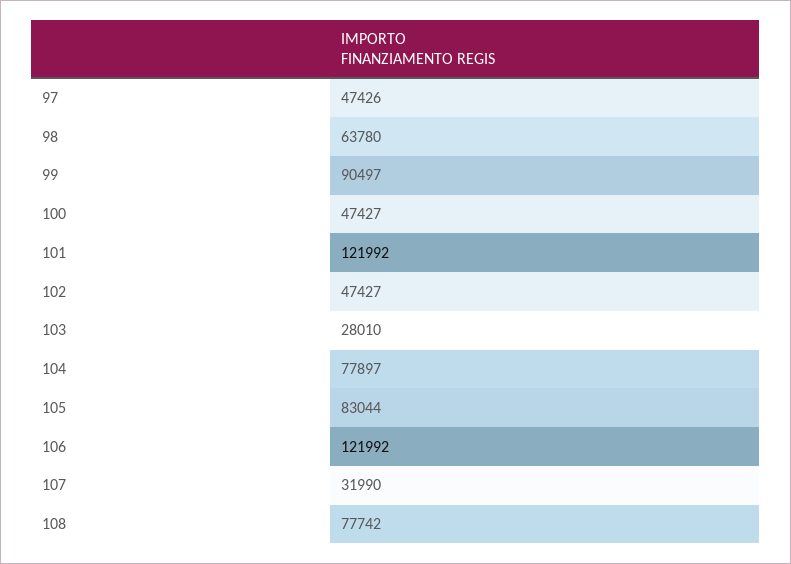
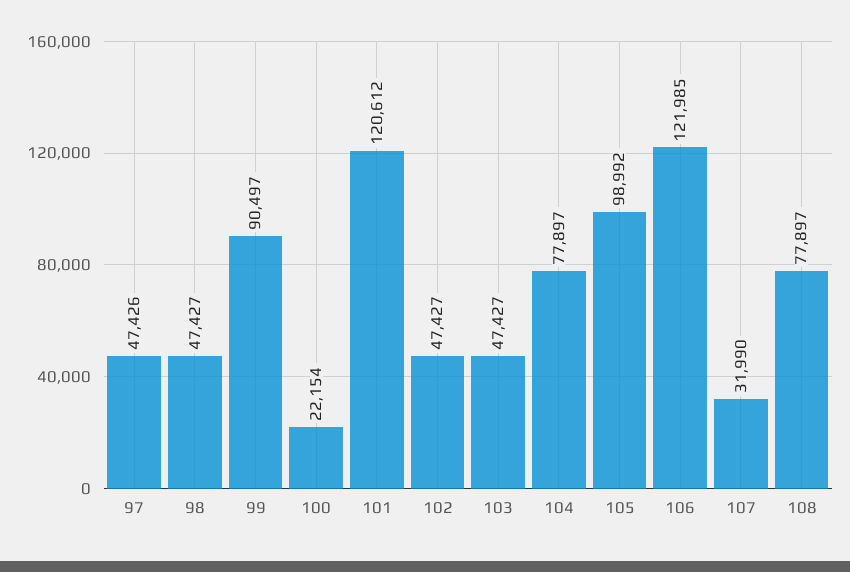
98: 63780 -> 47427
100: 47427 -> 22154
101: 121992 -> 120612
103: 28010 -> 47427
105: 83044 -> 98992
106: 121992 -> 121985
108: 77742 -> 77897

